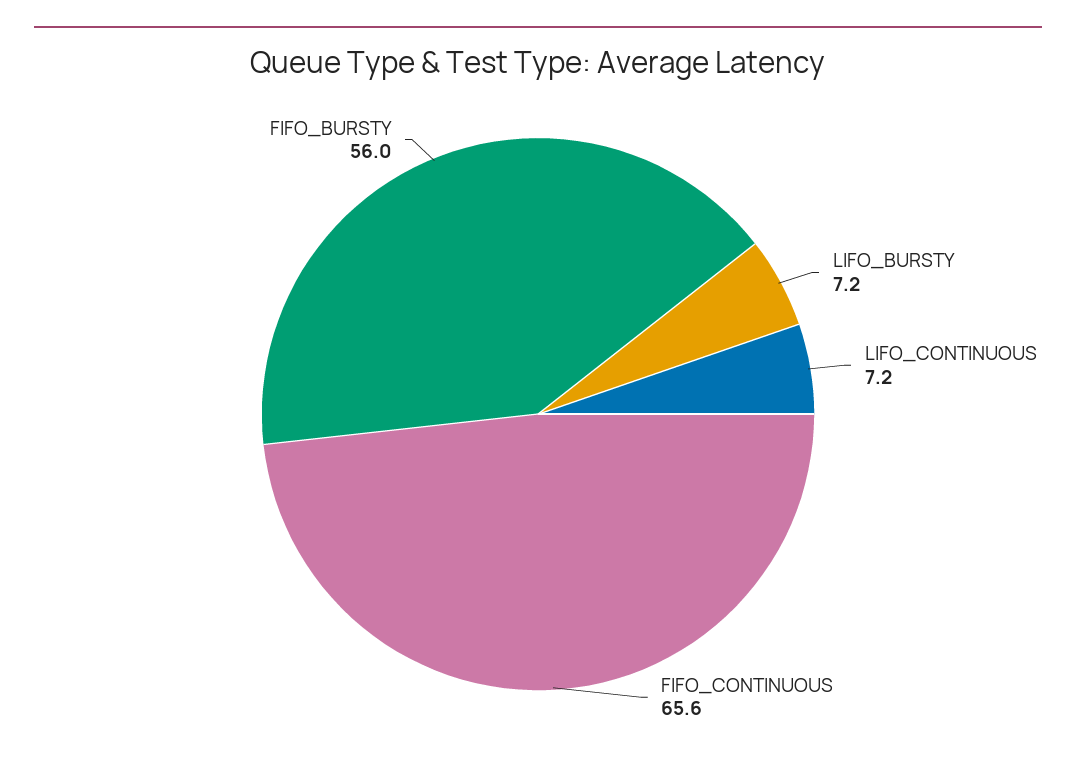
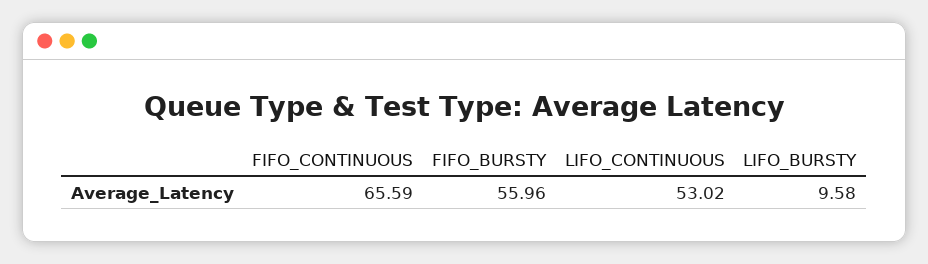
LIFO_BURSTY: 7.2 -> 9.58
LIFO_CONTINUOUS: 7.2 -> 53.02

